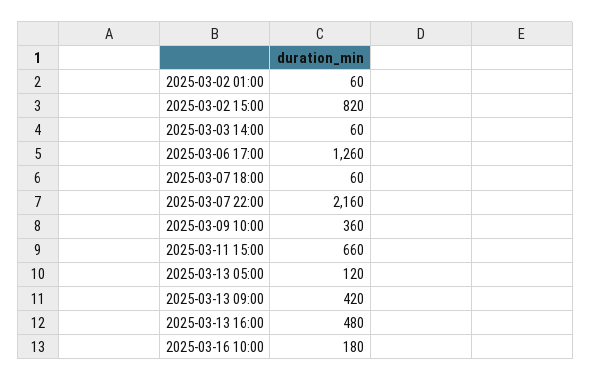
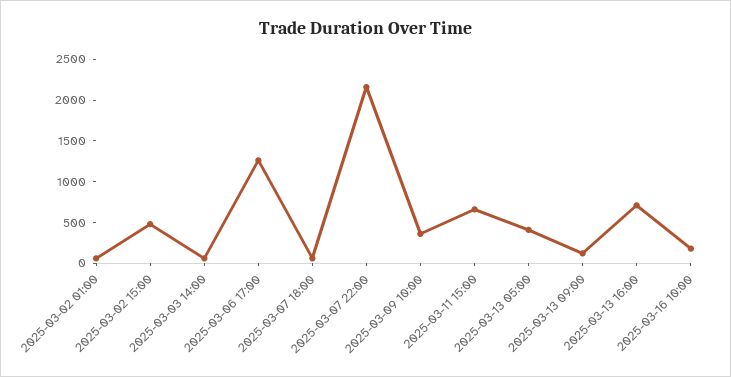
2025-03-02 15:00: 820 -> 500
2025-03-13 05:00: 120 -> 400
2025-03-13 09:00: 420 -> 100
2025-03-13 16:00: 480 -> 700

